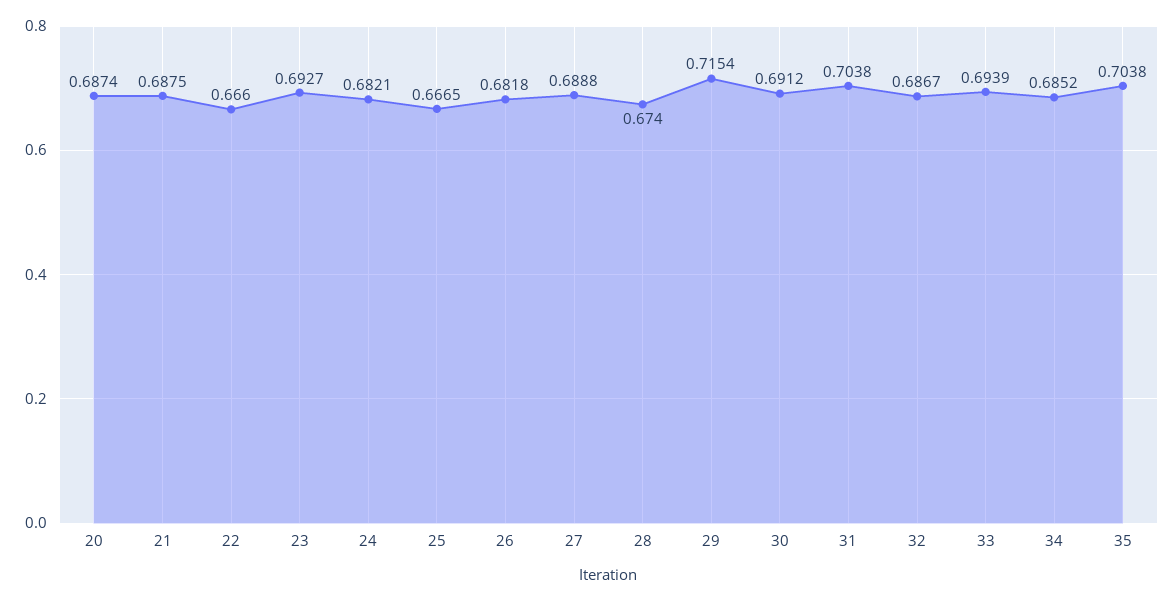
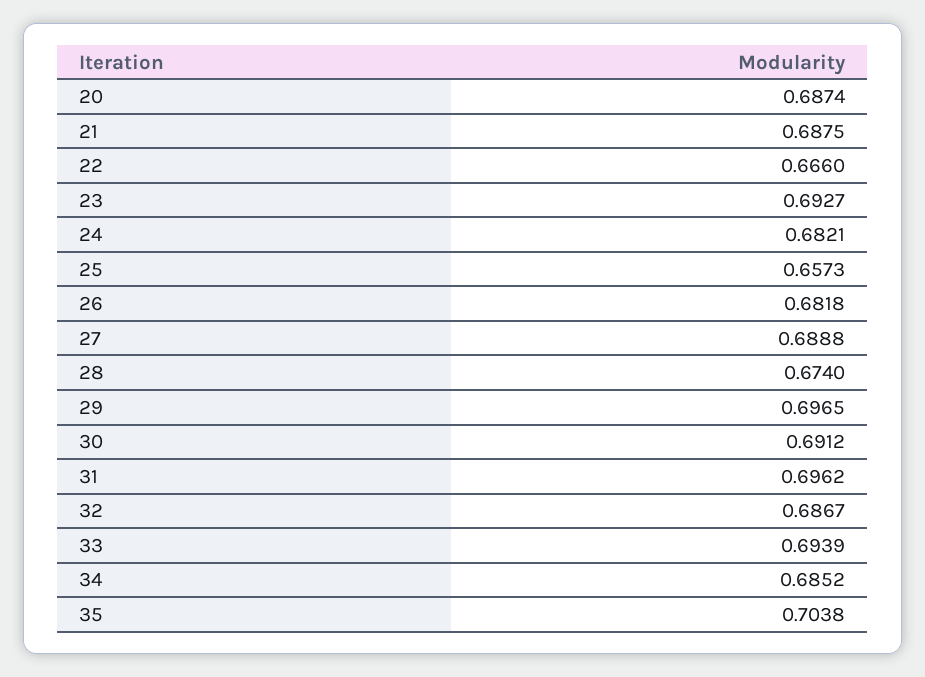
25: 0.6665 -> 0.6573
29: 0.7154 -> 0.6965
31: 0.7038 -> 0.6962

